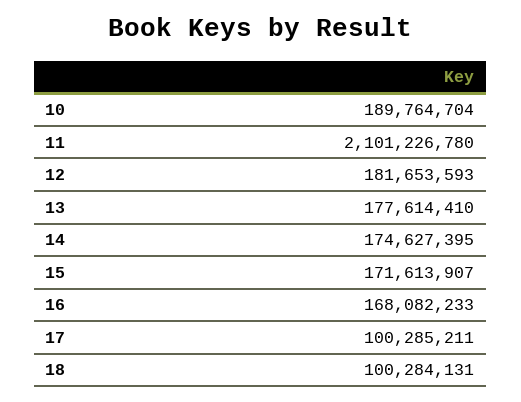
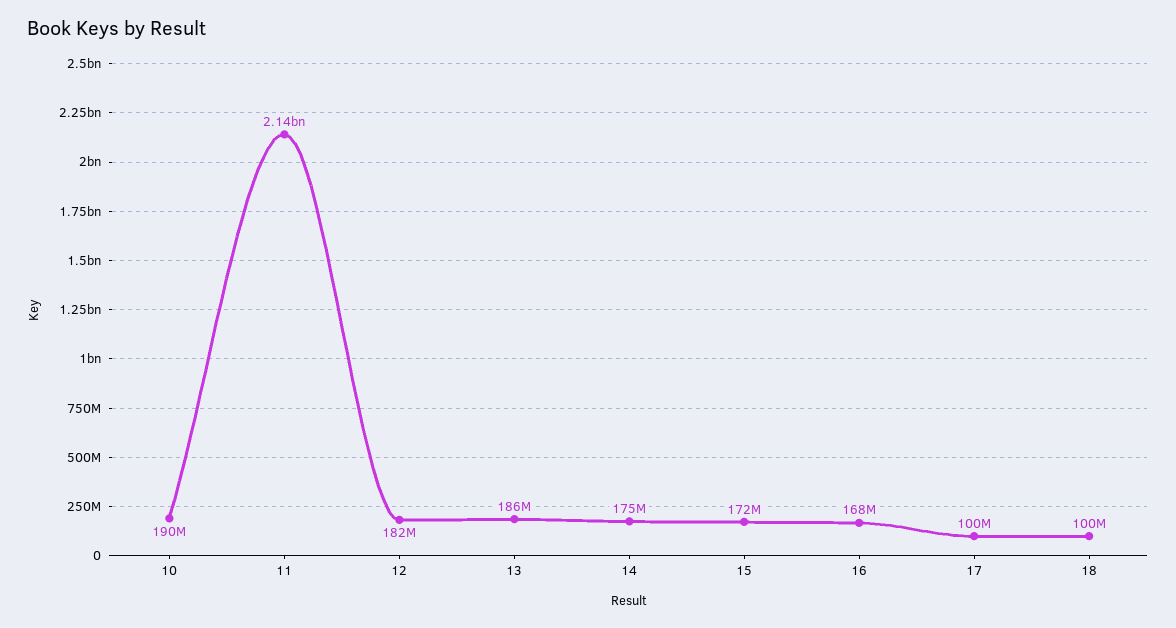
11: 2101226780 -> 2140000000
13: 177614410 -> 186000000

